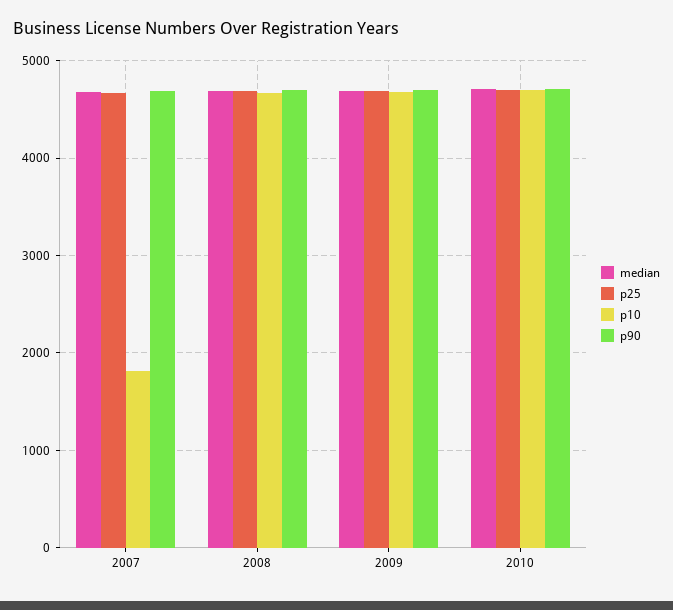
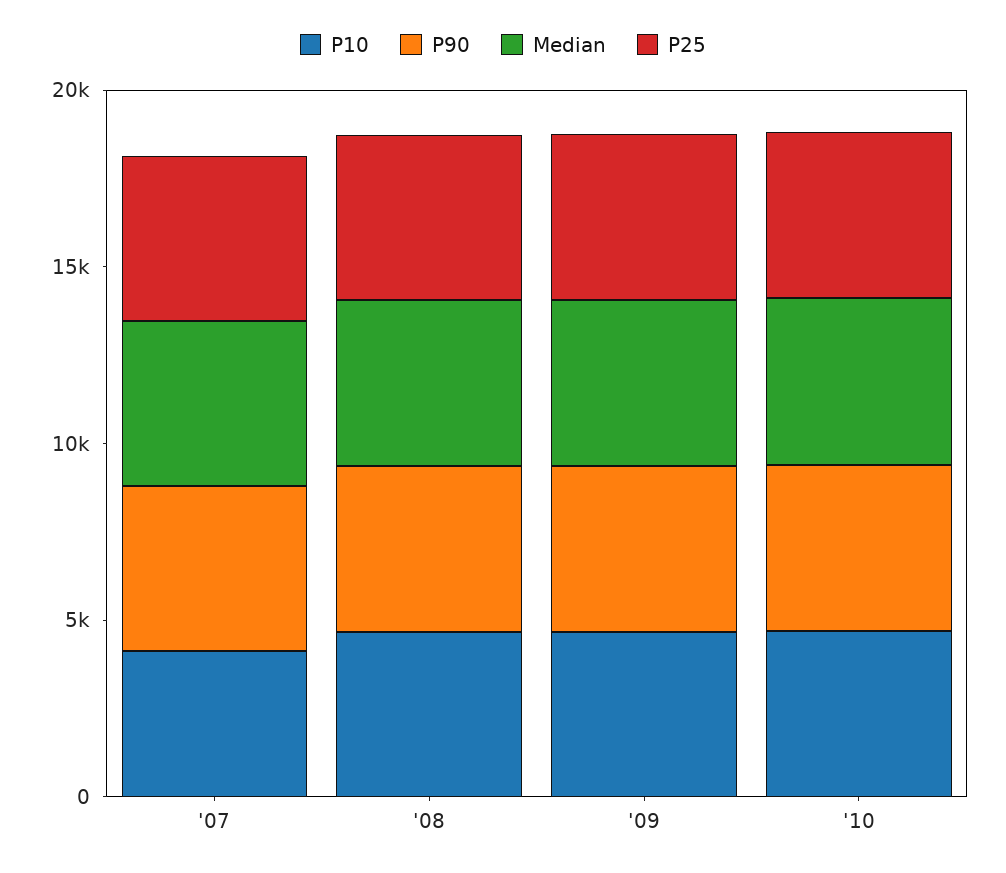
p10, 2007: 1800 -> 4000

